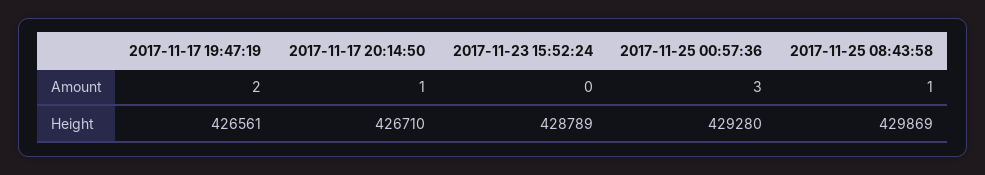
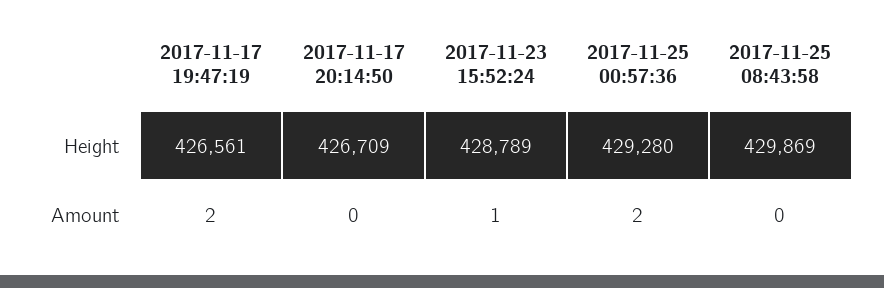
2017-11-17 20:14:50, Amount: 1 -> 0
2017-11-23 15:52:24, Amount: 0 -> 1
2017-11-25 00:57:36, Amount: 3 -> 2
2017-11-25 08:43:58, Amount: 1 -> 0
2017-11-17 20:14:50, Height: 426710 -> 426709

